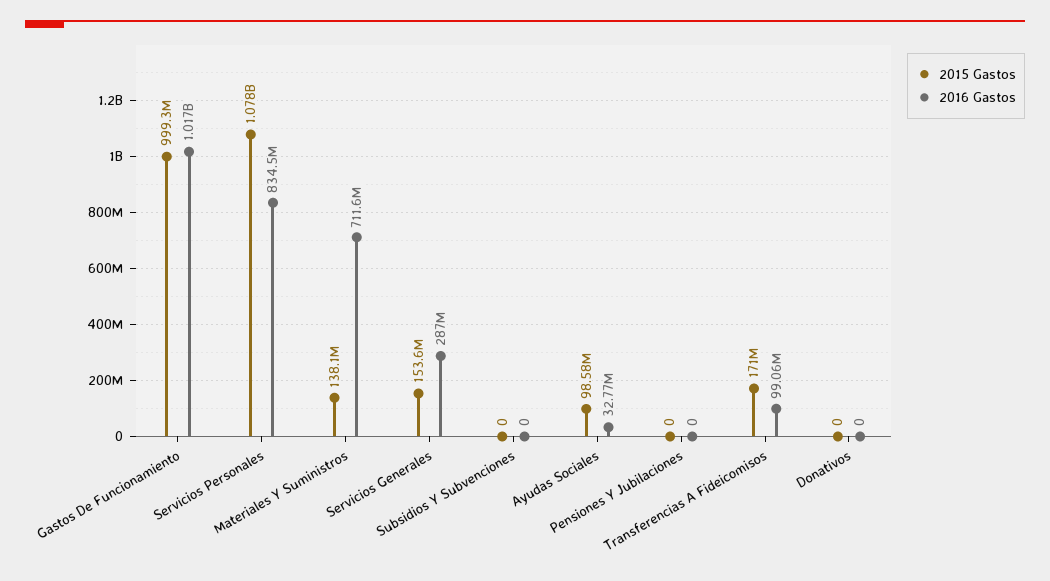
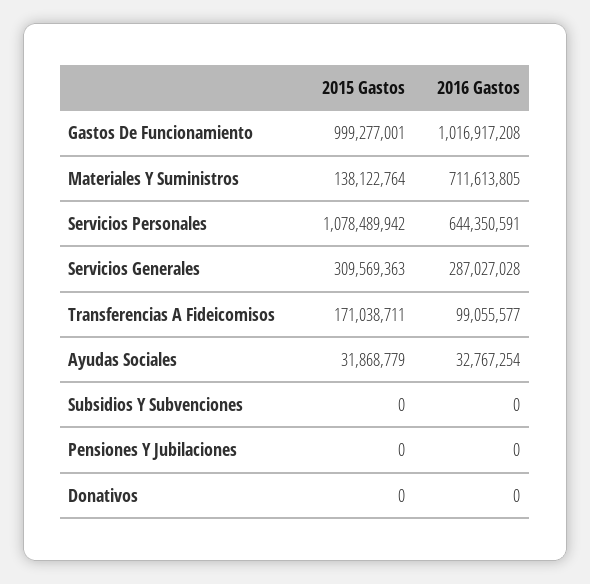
2016 Gastos, Servicios Personales: 834500000 -> 644350591
2015 Gastos, Servicios Generales: 153600000 -> 309569363
2015 Gastos, Ayudas Sociales: 98580000 -> 31868779

